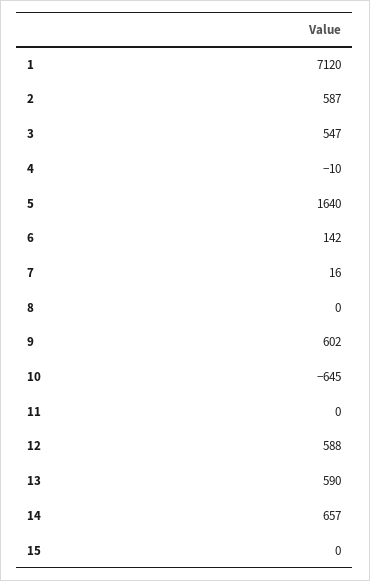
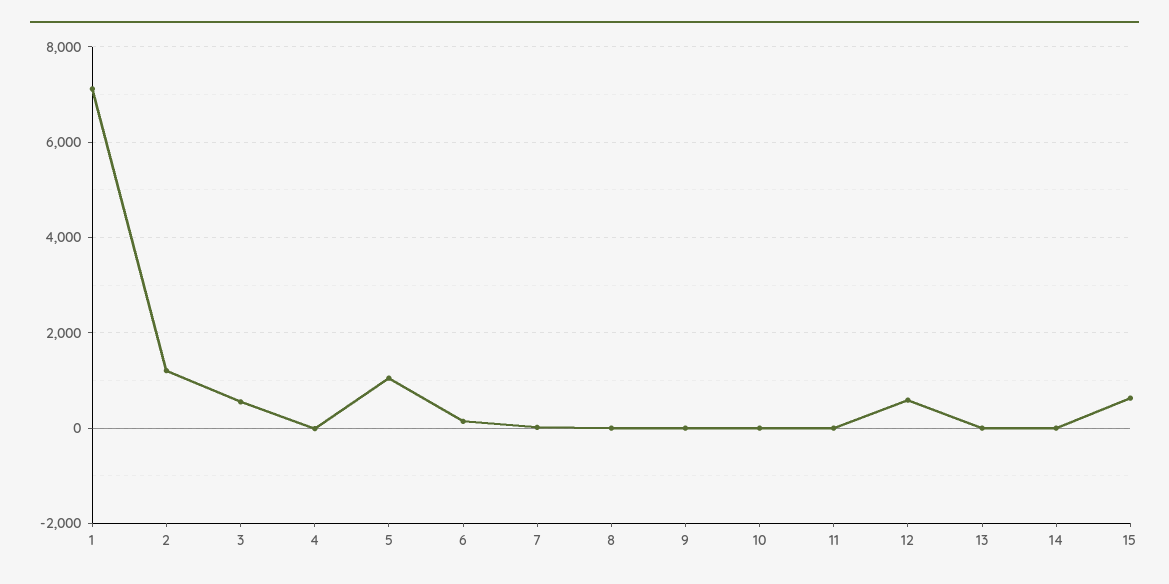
2: 587 -> 1200
5: 1640 -> 1000
9: 602 -> 0
10: -645 -> 0
13: 590 -> 0
14: 657 -> 0
15: 0 -> 600

